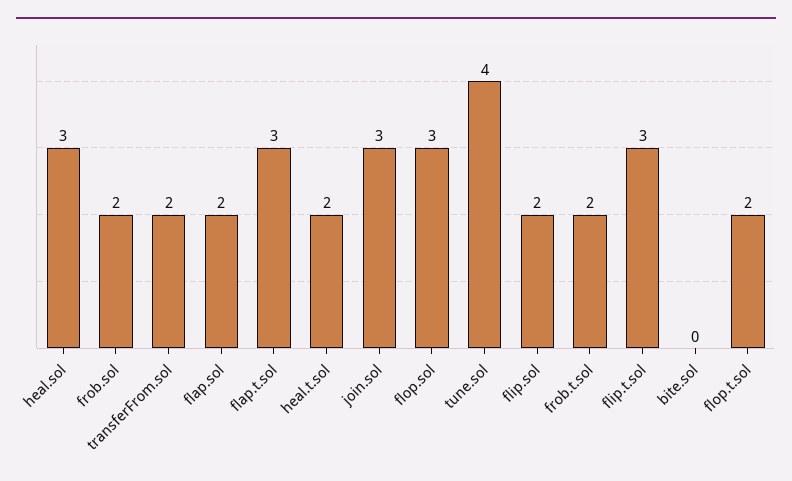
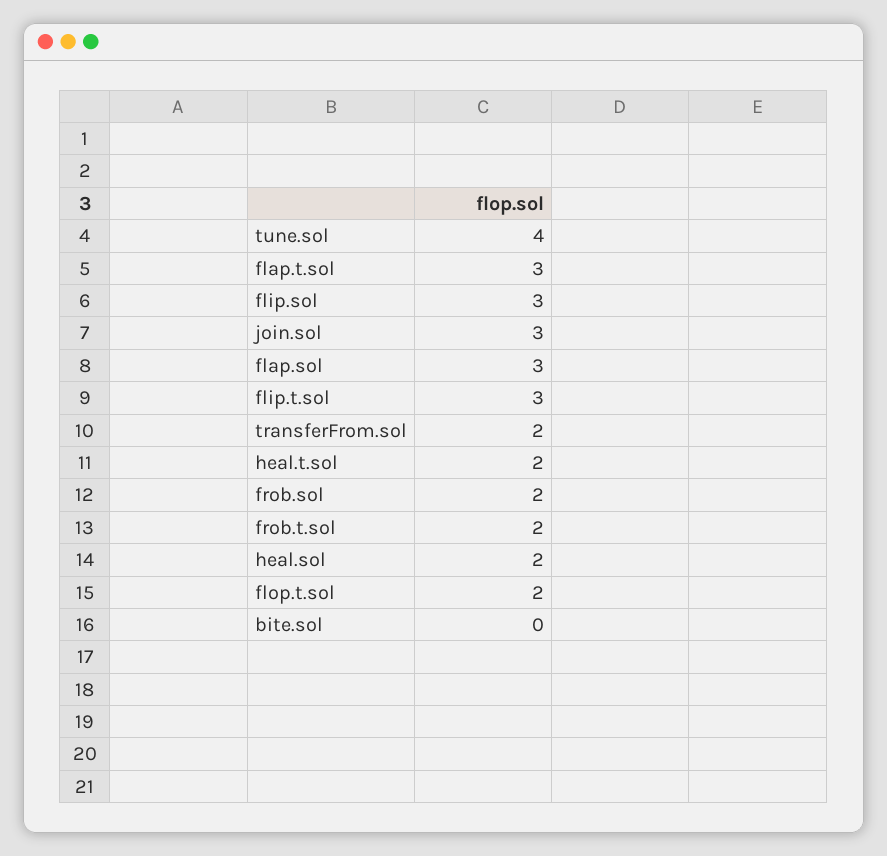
heal.sol: 3 -> 2
flap.sol: 2 -> 3
flop.sol: 3 -> none
flip.sol: 2 -> 3

